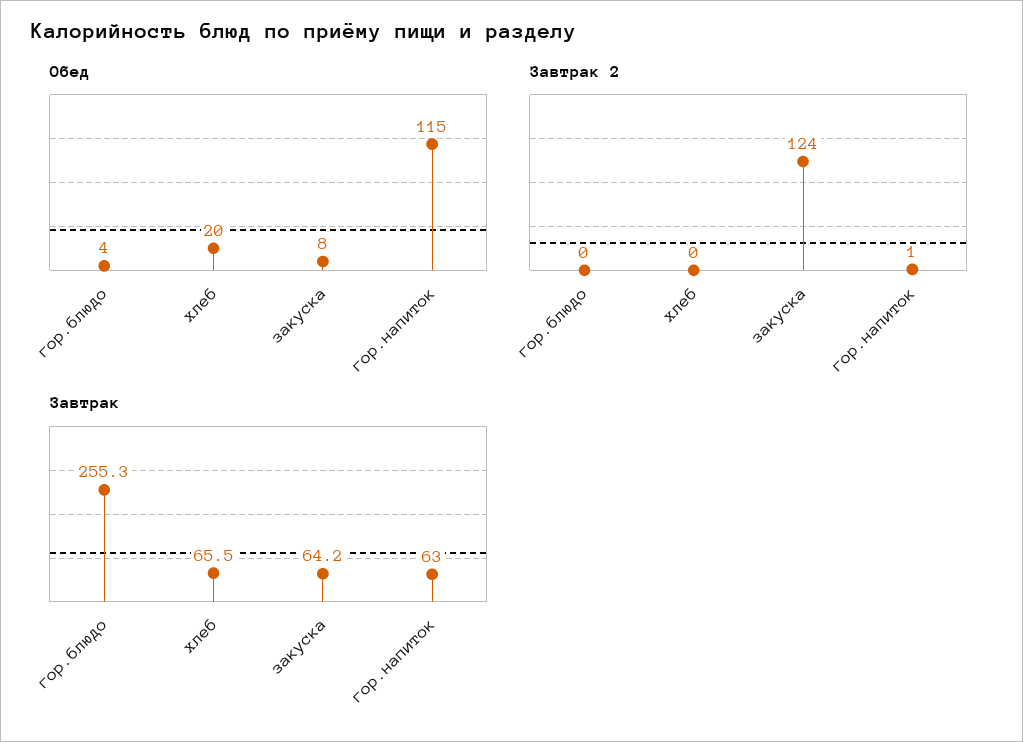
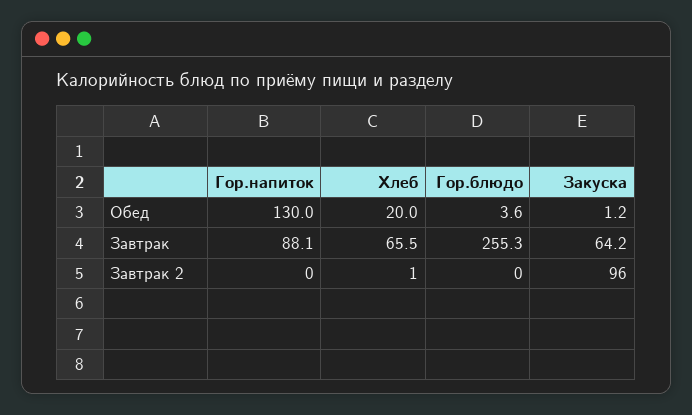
Обед, закуска: 8 -> 1.2
Обед, гор.напиток: 115 -> 130
Завтрак 2, хлеб: 0 -> 1
Завтрак 2, закуска: 124 -> 96
Завтрак 2, гор.напиток: 1 -> 0
Завтрак, гор.напиток: 63 -> 88.1

